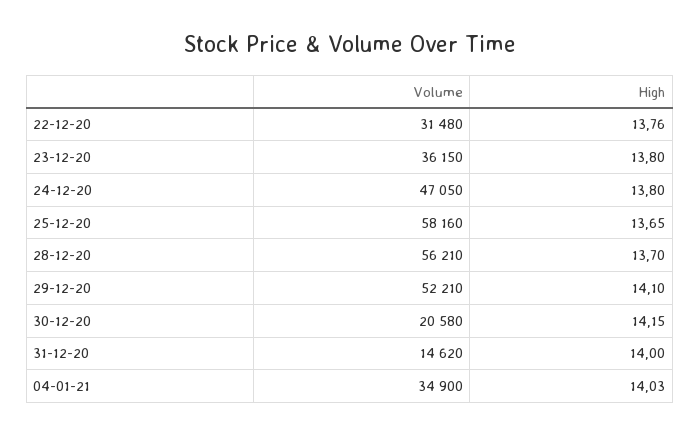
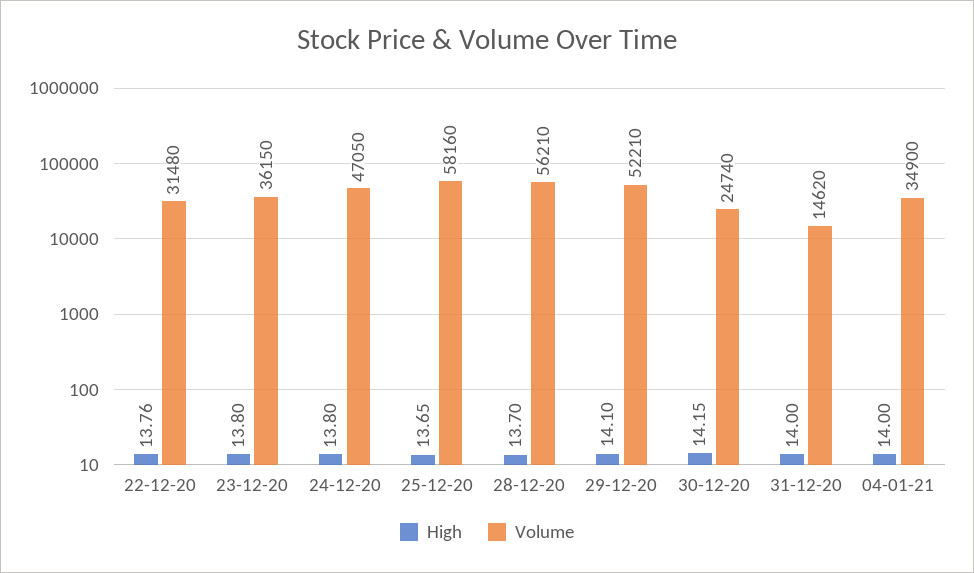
Volume, 30-12-20: 20580 -> 24740
High, 04-01-21: 14.03 -> 14

